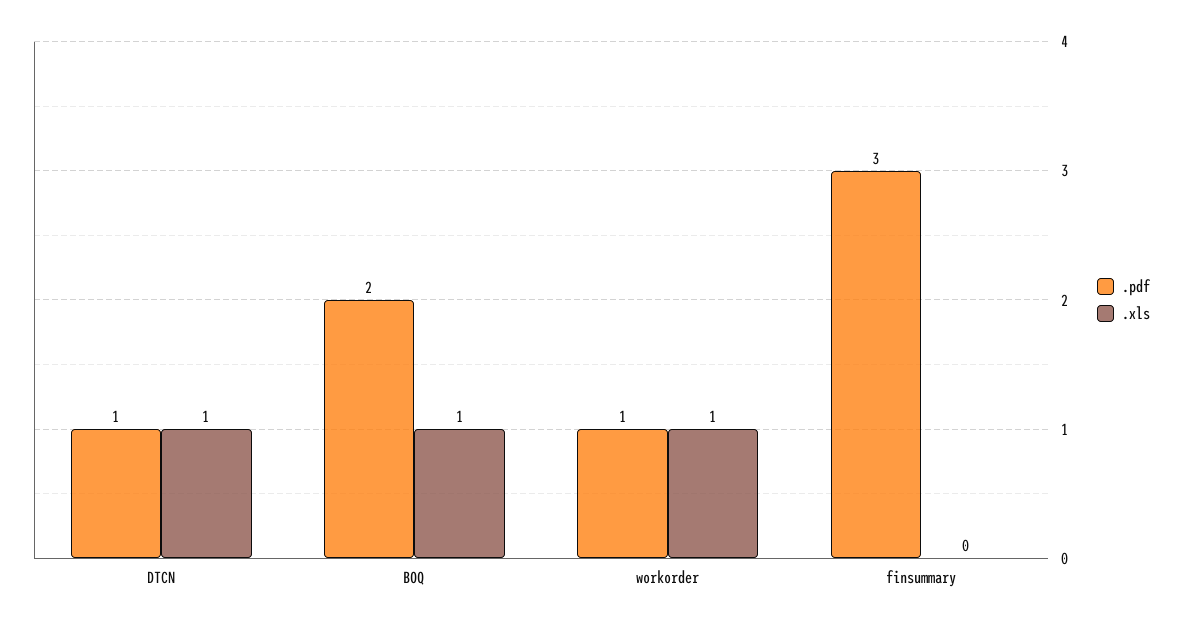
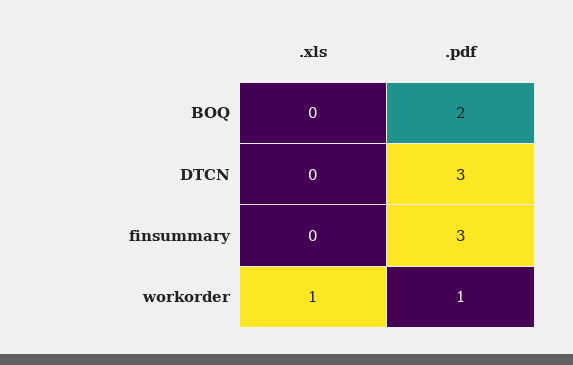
.pdf, DTCN: 1 -> 3
.xls, DTCN: 1 -> 0
.xls, BOQ: 1 -> 0

